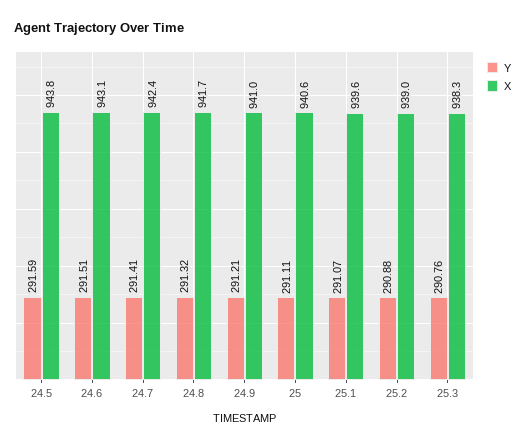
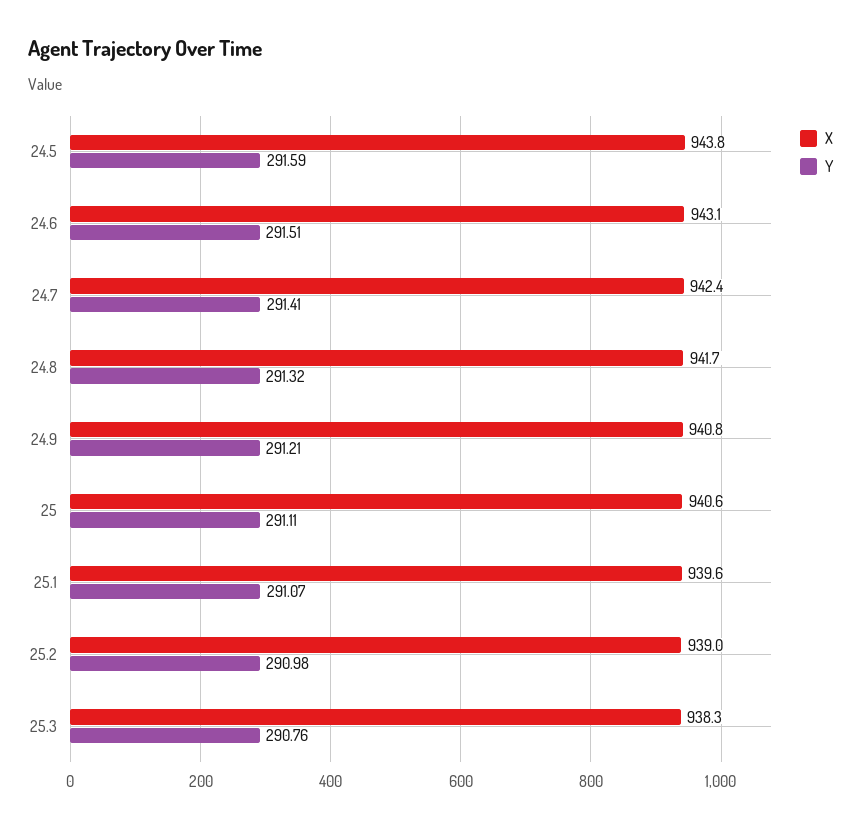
X, 24.9: 941 -> 940.8
Y, 25.2: 290.88 -> 290.98

